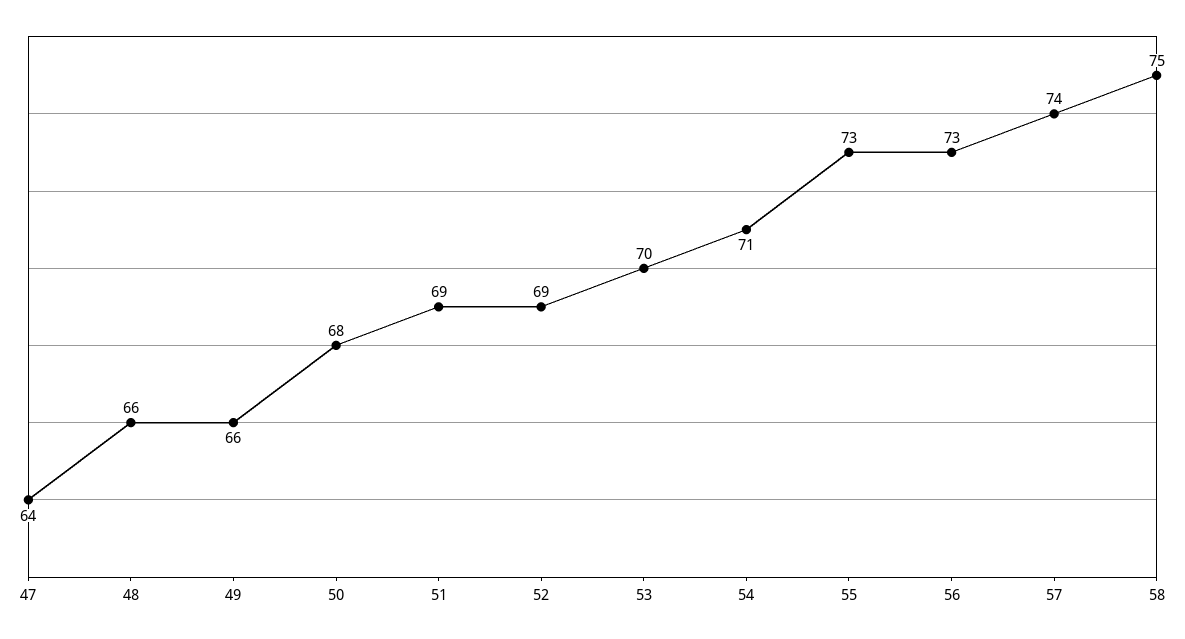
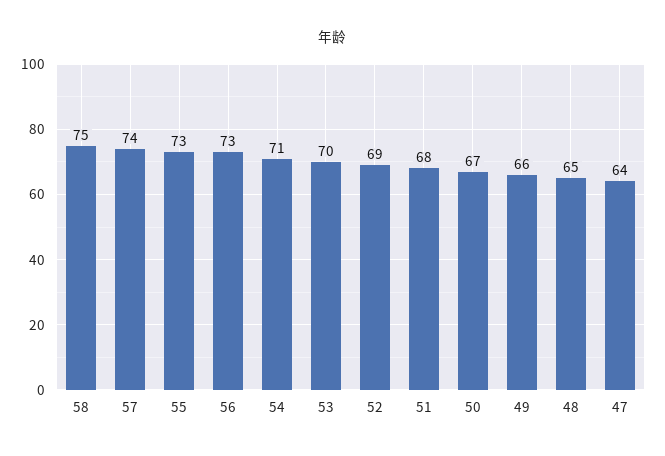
48: 66 -> 65
50: 68 -> 67
51: 69 -> 68

